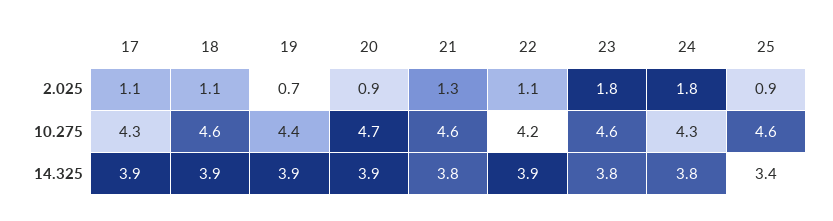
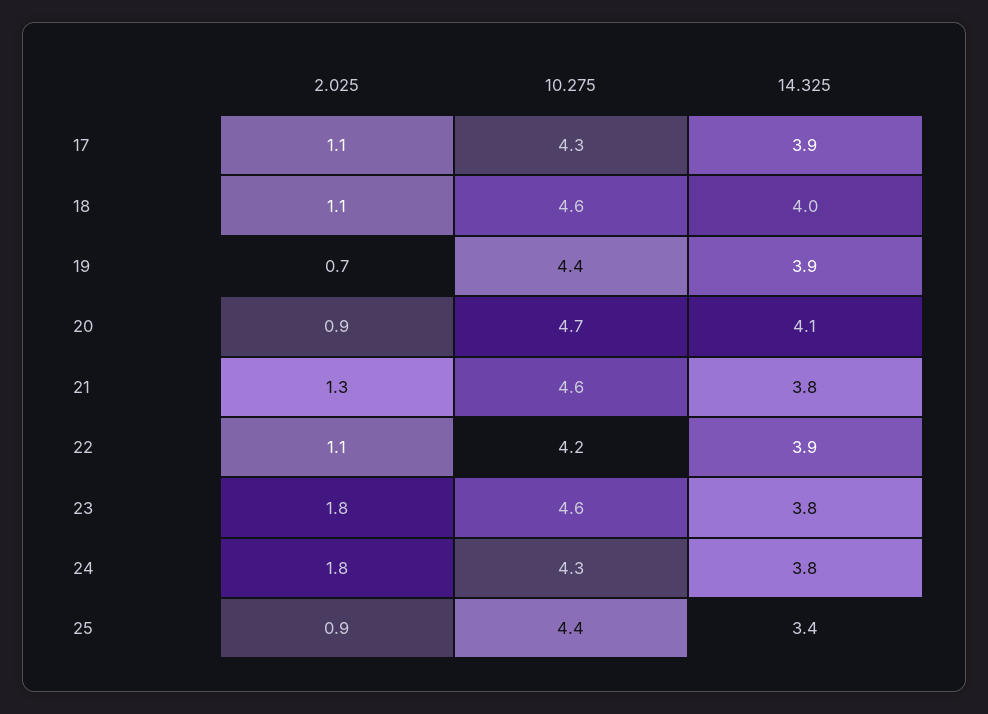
25, 10.275: 4.6 -> 4.4
18, 14.325: 3.9 -> 4
20, 14.325: 3.9 -> 4.1

